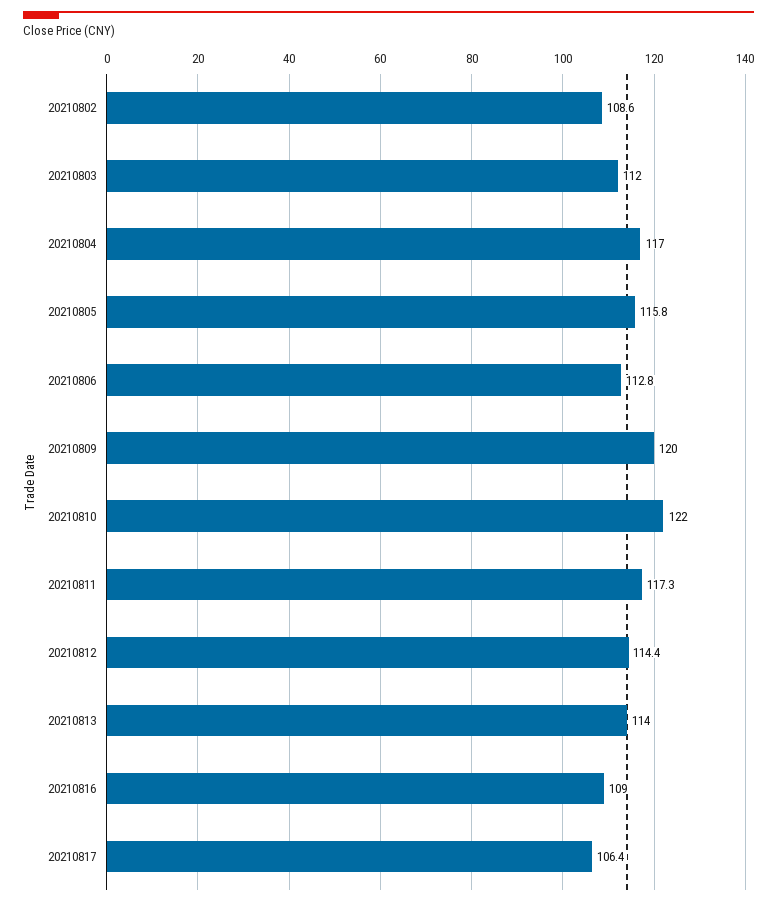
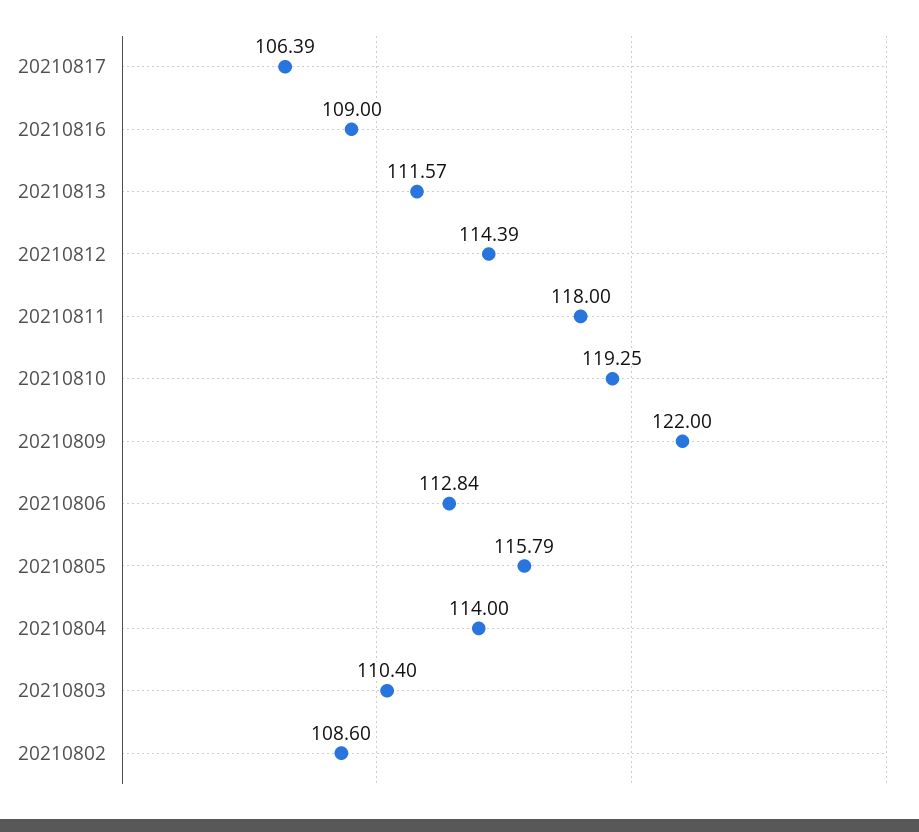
20210803: 112 -> 110.4
20210804: 117 -> 114
20210809: 120 -> 122
20210810: 122 -> 119.25
20210811: 117.3 -> 118
20210813: 114 -> 111.57

